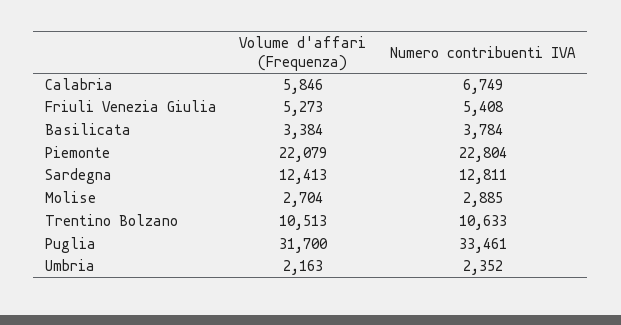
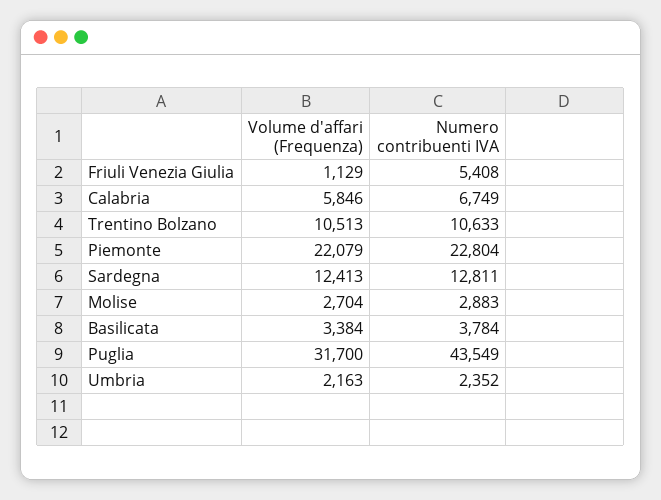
Volume d'affari (Frequenza), Friuli Venezia Giulia: 5273 -> 1129
Numero contribuenti IVA, Molise: 2885 -> 2883
Numero contribuenti IVA, Puglia: 33461 -> 43549

